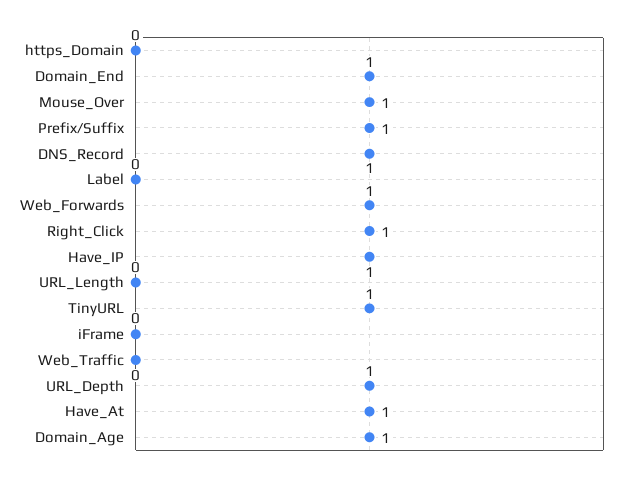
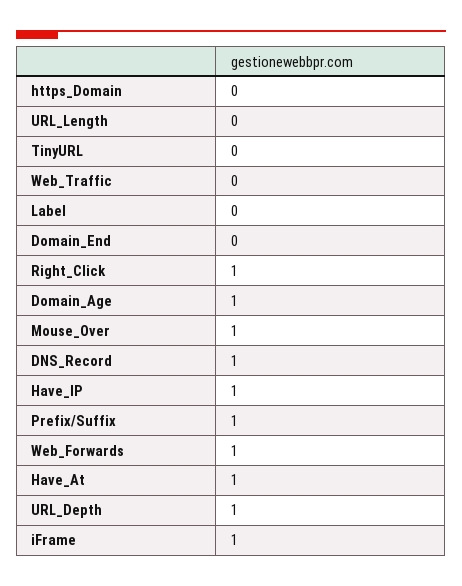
Domain_End: 1 -> 0
TinyURL: 1 -> 0
iFrame: 0 -> 1

